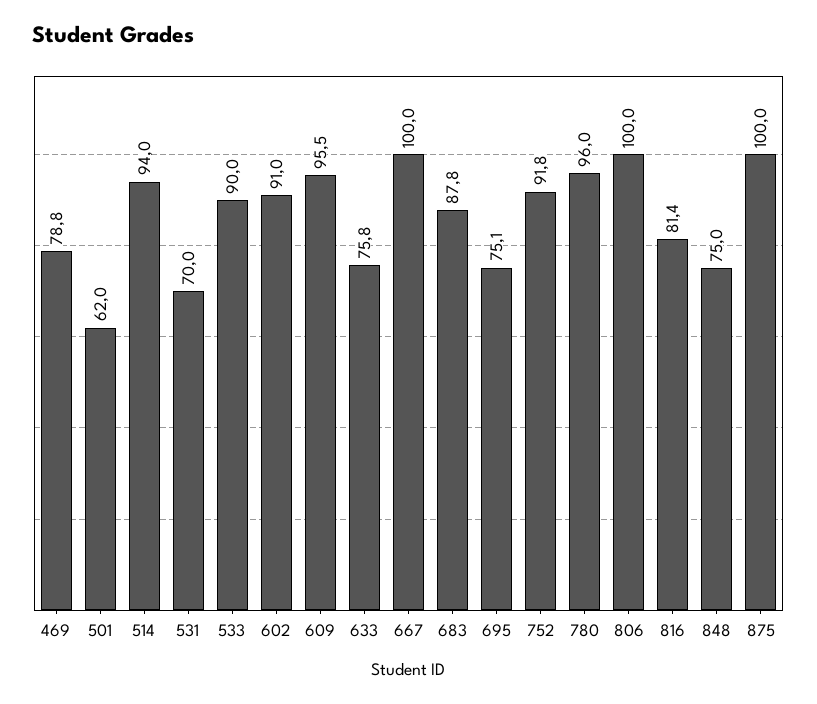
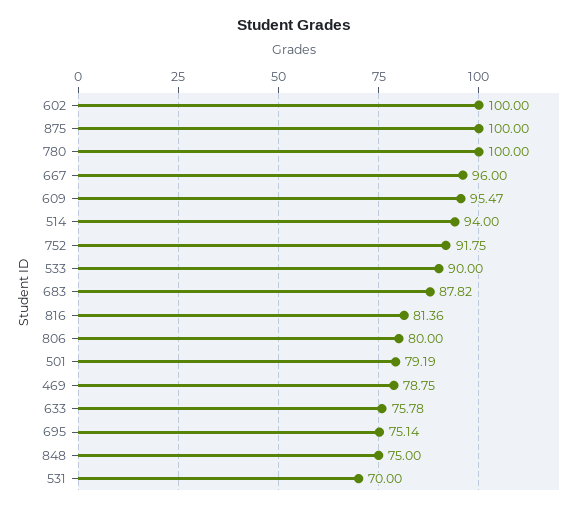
501: 62 -> 79.19
602: 91 -> 100
667: 100 -> 96
780: 96 -> 100
806: 100 -> 80

